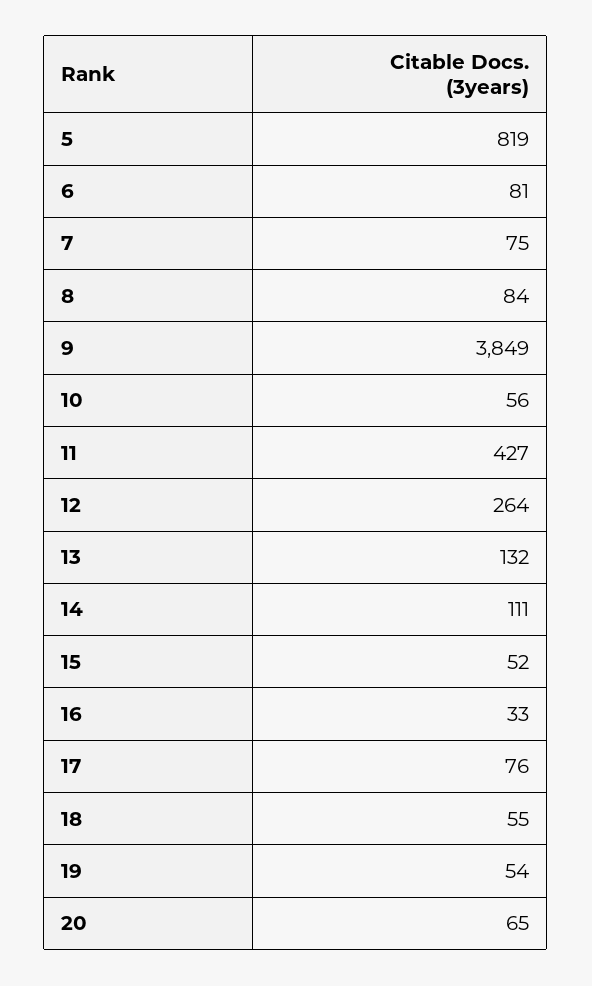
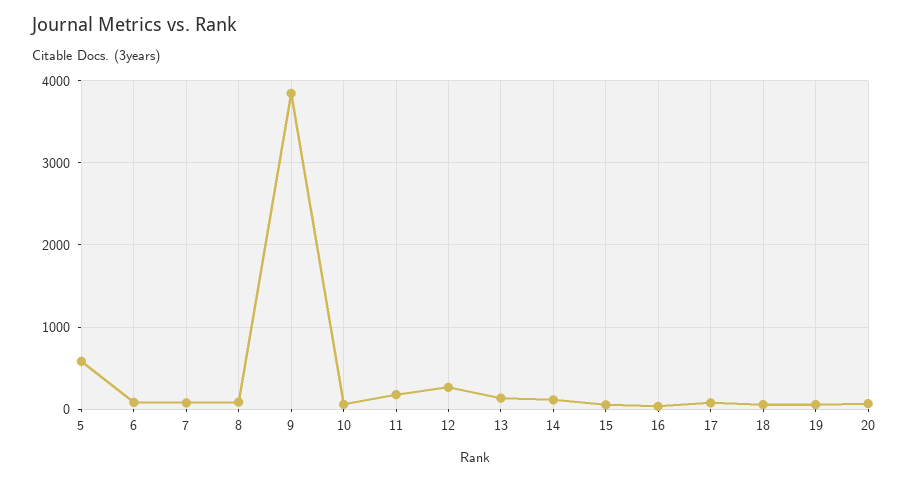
5: 819 -> 600
11: 427 -> 200

